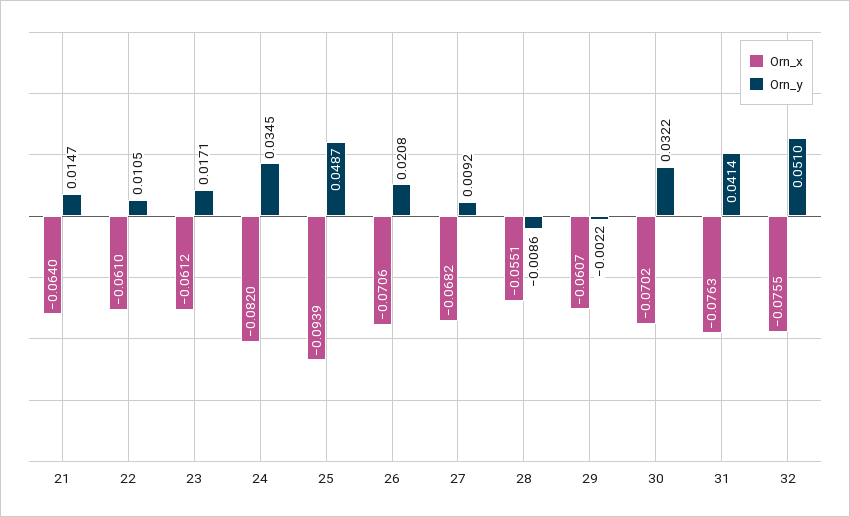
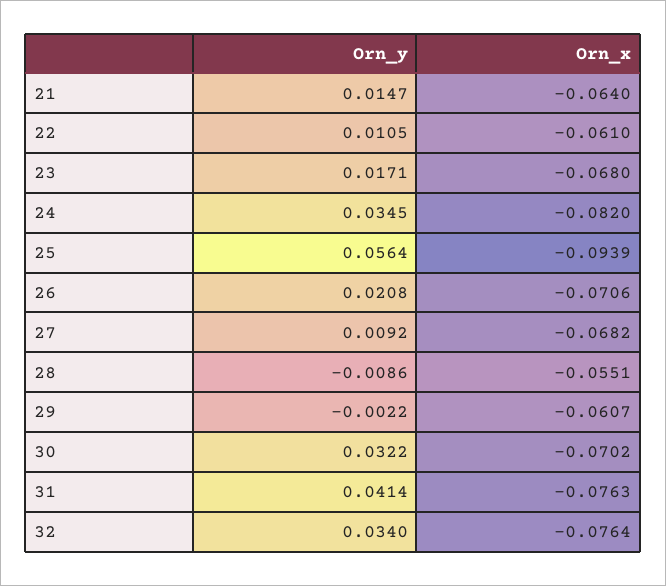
Orn_x, 23: -0.0612 -> -0.068
Orn_y, 25: 0.0487 -> 0.0564
Orn_x, 32: -0.0755 -> -0.0764
Orn_y, 32: 0.051 -> 0.034

